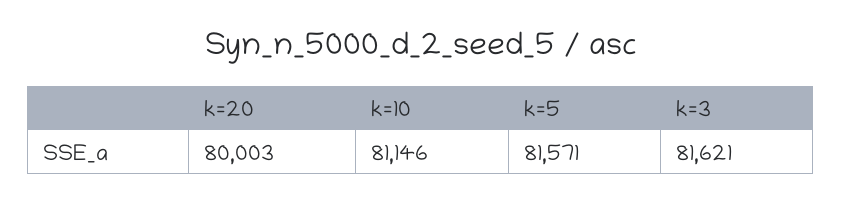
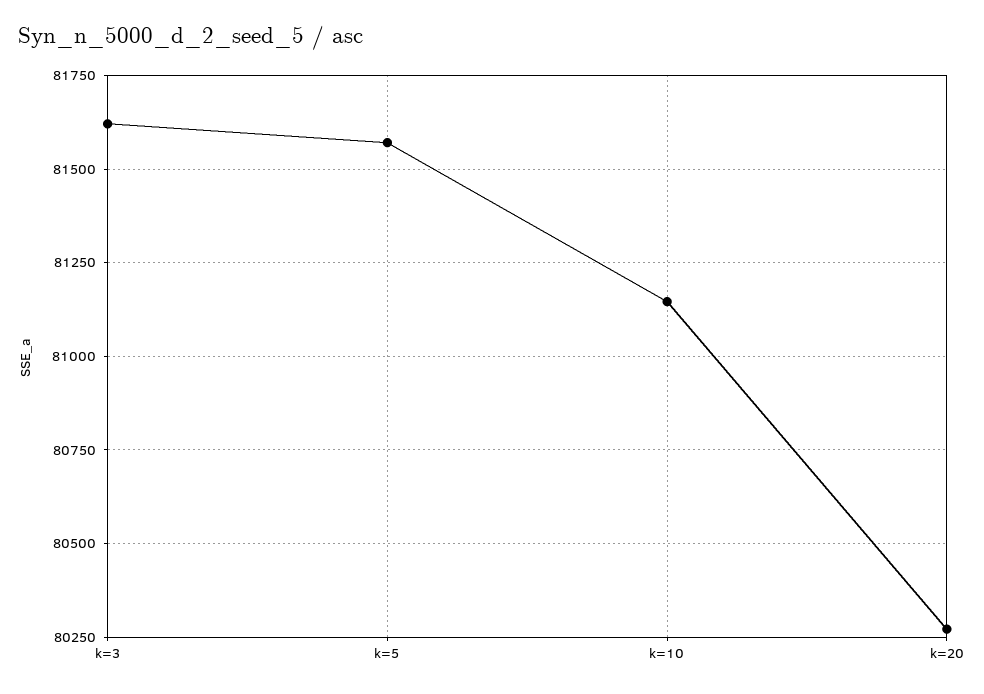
k=20: 80003 -> 80275

